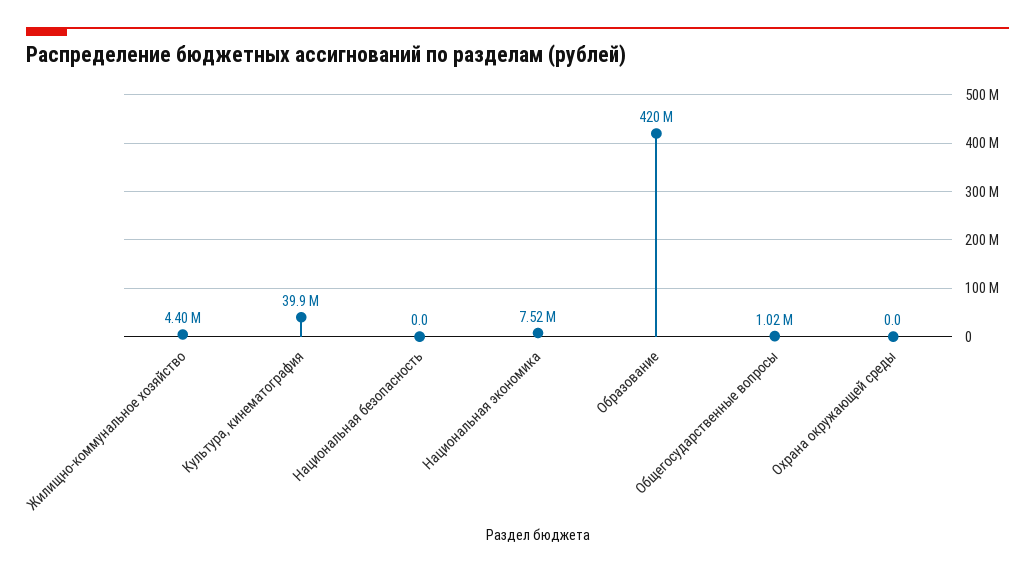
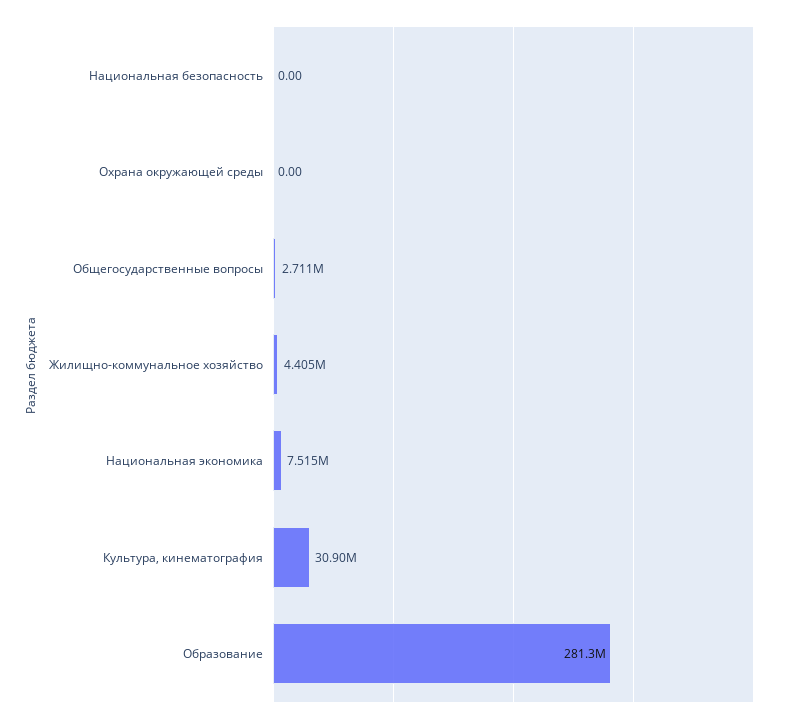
Культура, кинематография: 39900000 -> 30900000
Образование: 420000000 -> 281300000
Общегосударственные вопросы: 1020000 -> 2711000

